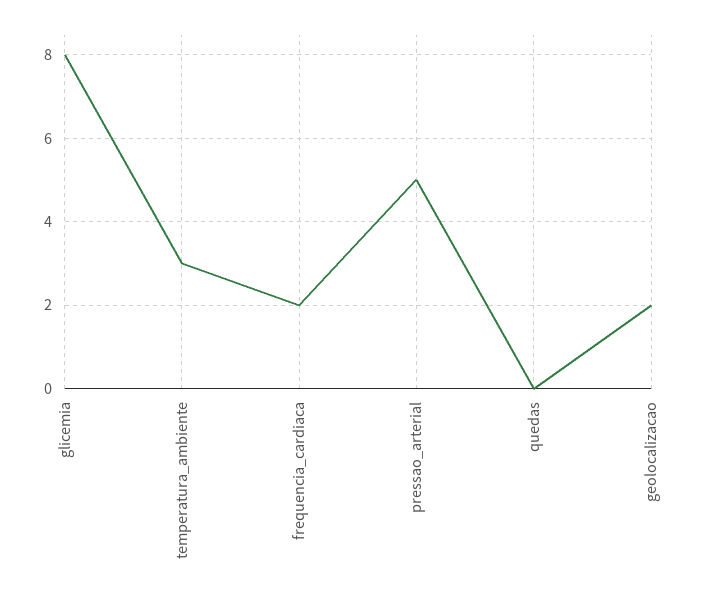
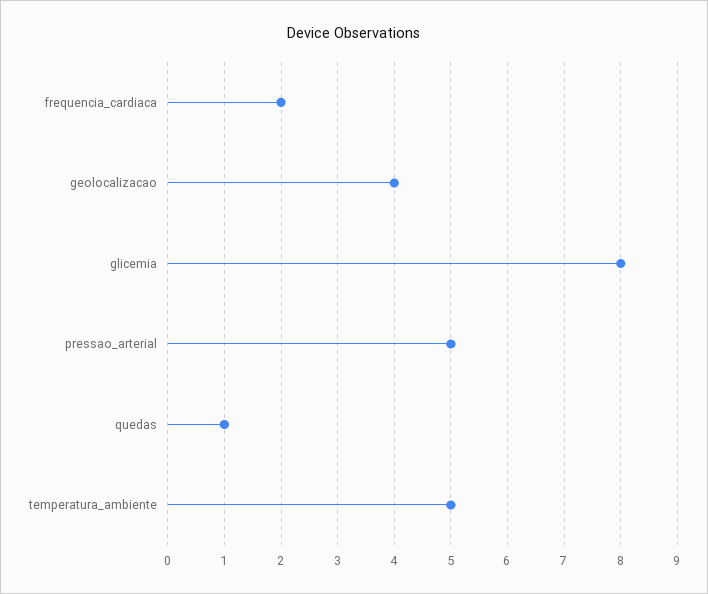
temperatura_ambiente: 3 -> 5
quedas: 0 -> 1
geolocalizacao: 2 -> 4

